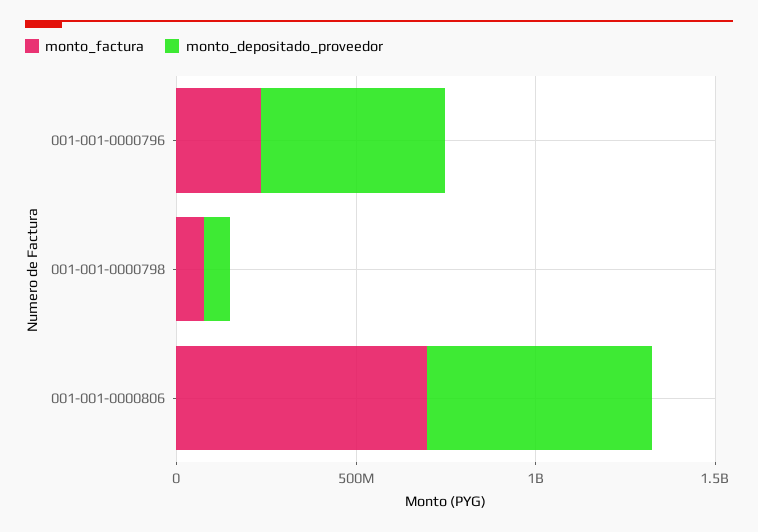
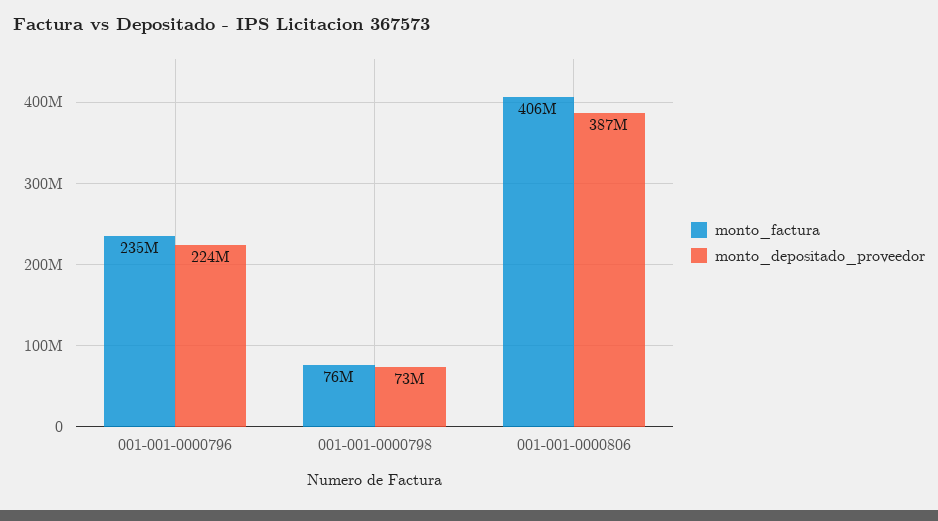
monto_depositado_proveedor, 001-001-0000796: 500000000 -> 224000000
monto_factura, 001-001-0000806: 700000000 -> 406000000
monto_depositado_proveedor, 001-001-0000806: 600000000 -> 387000000

